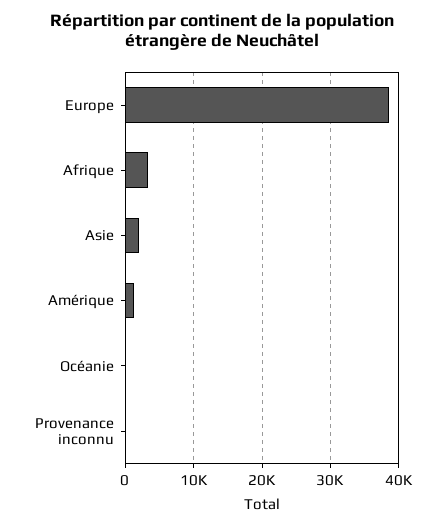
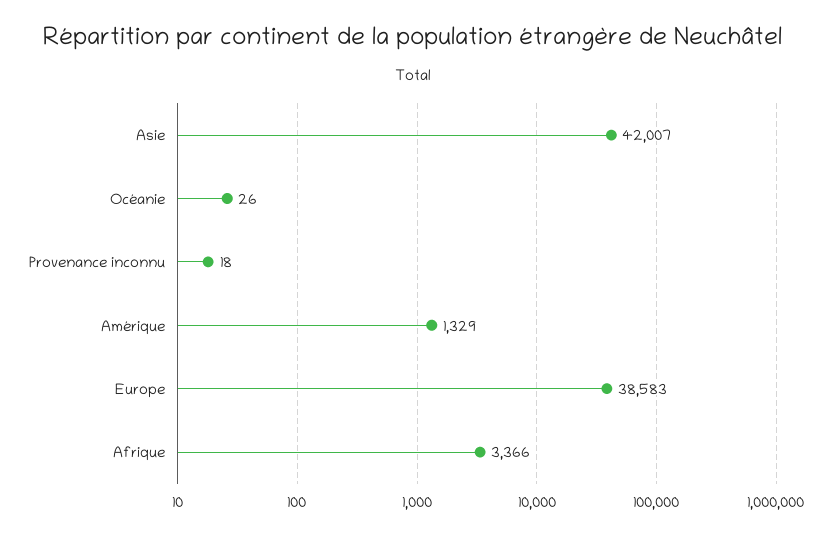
Asie: 2000 -> 42007

